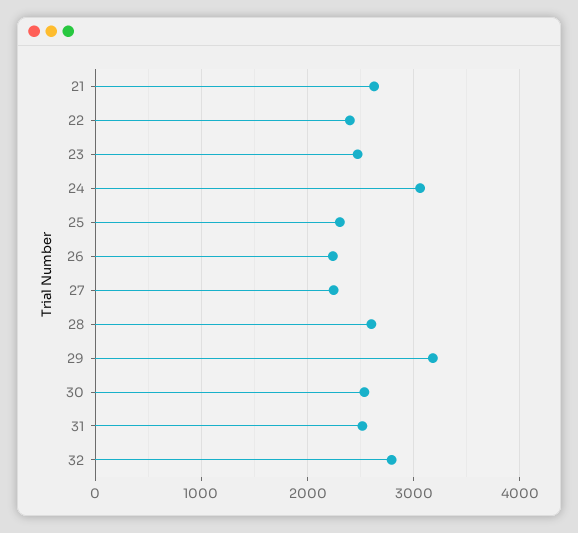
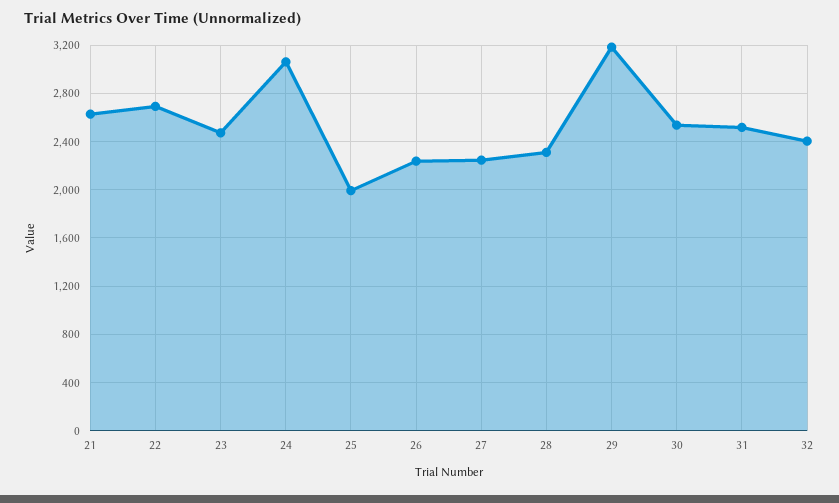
22: 2400 -> 2700
25: 2300 -> 2000
28: 2600 -> 2300
32: 2800 -> 2400

